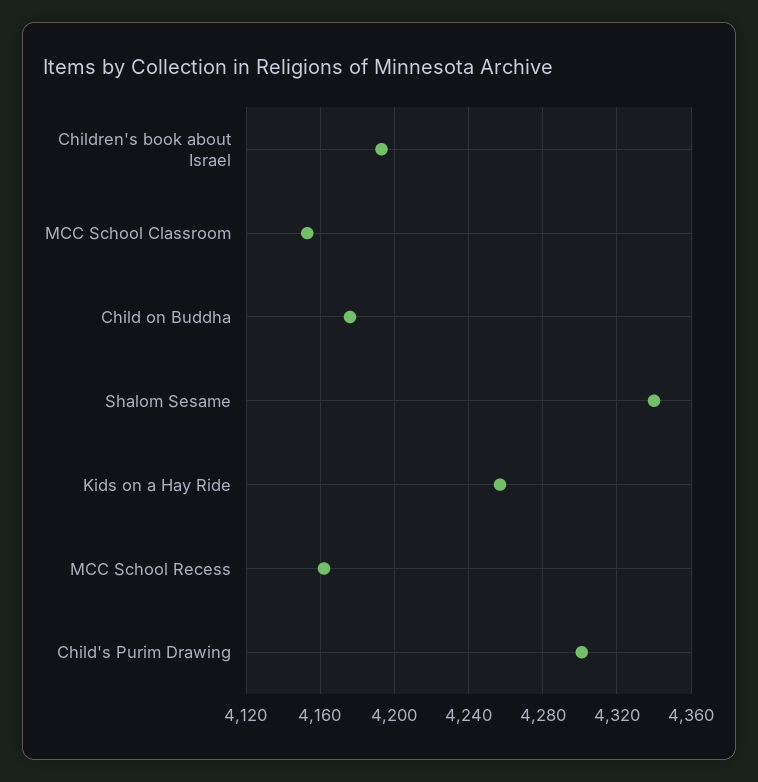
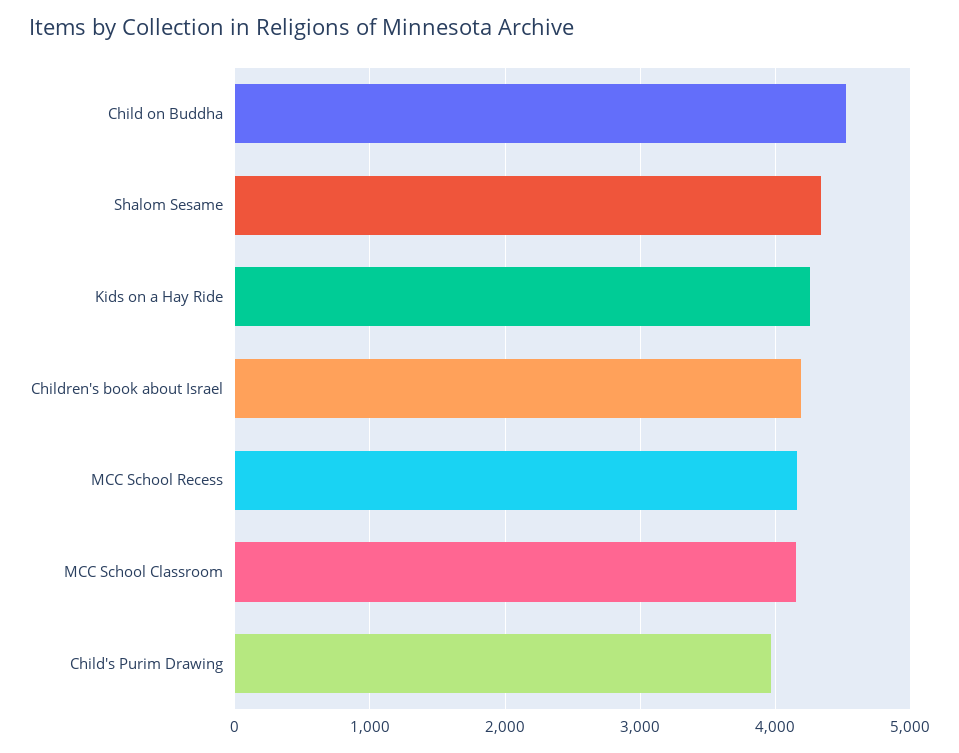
Child on Buddha: 4175 -> 4500
Child's Purim Drawing: 4300 -> 4000

